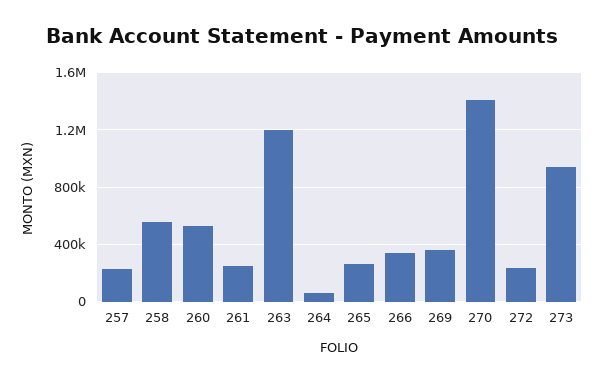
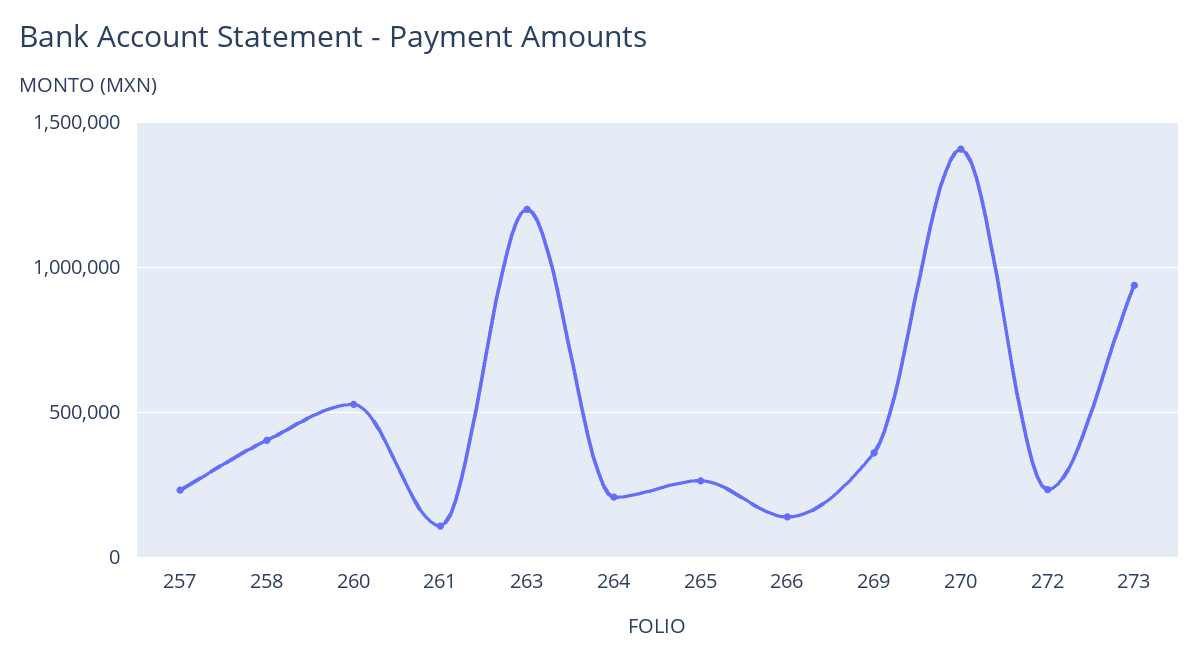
258: 550000 -> 400000
261: 250000 -> 100000
264: 50000 -> 200000
266: 350000 -> 150000

